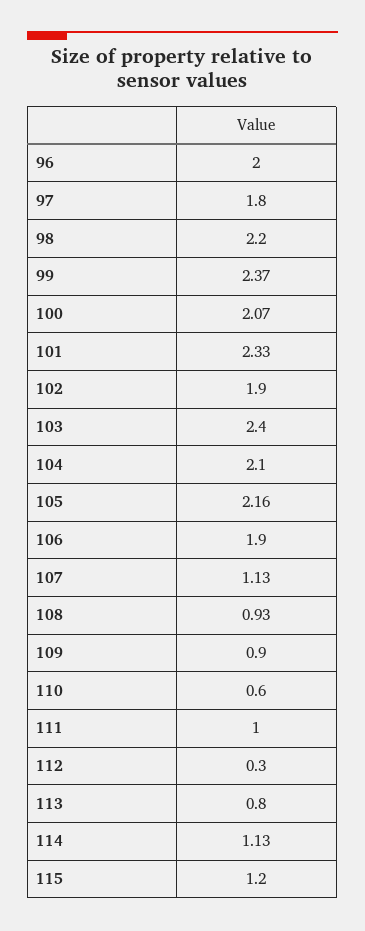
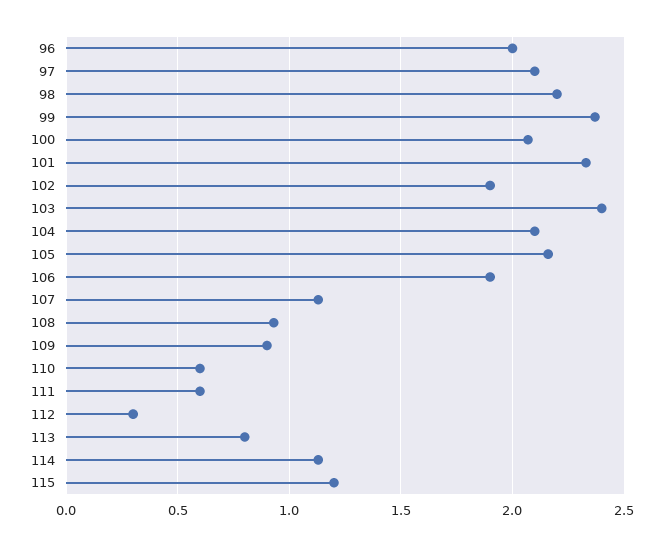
97: 1.8 -> 2.1
111: 1 -> 0.6

